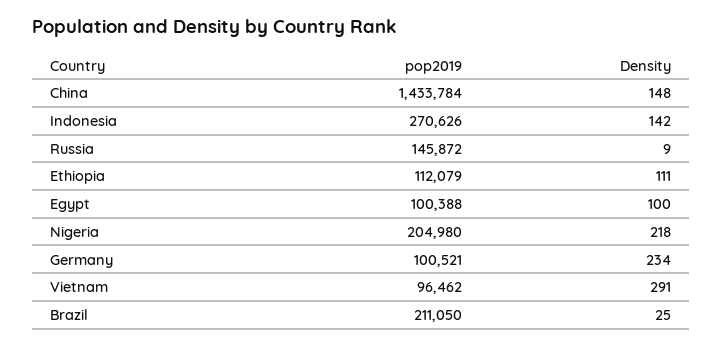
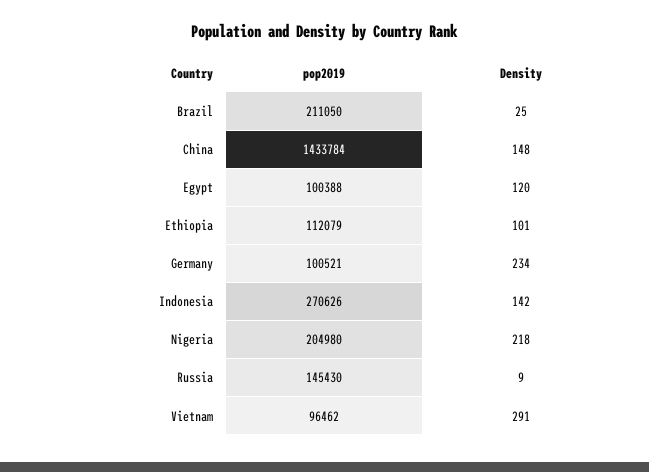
pop2019, Russia: 145872 -> 145430
Density, Ethiopia: 111 -> 101
Density, Egypt: 100 -> 120

